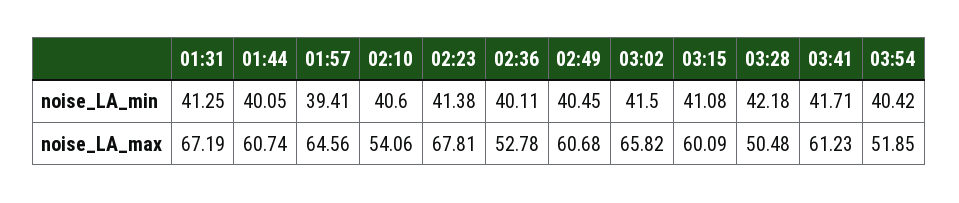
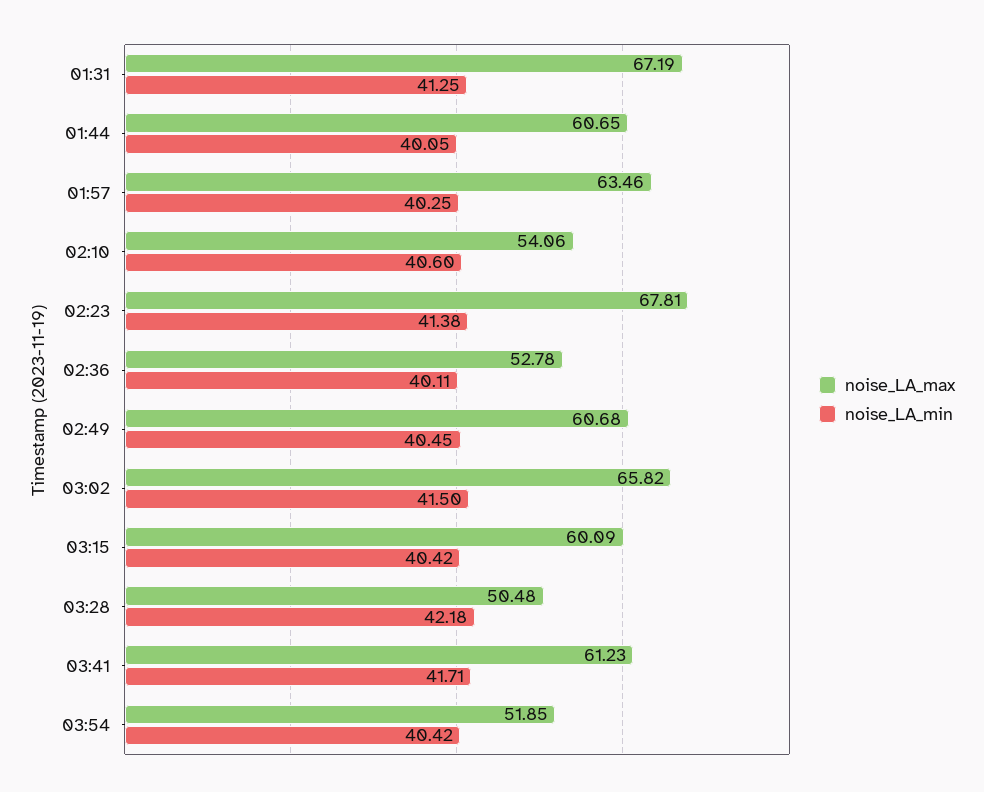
noise_LA_min, 01:57: 39.41 -> 40.25
noise_LA_min, 03:15: 41.08 -> 40.42
noise_LA_max, 01:44: 60.74 -> 60.65
noise_LA_max, 01:57: 64.56 -> 63.46

